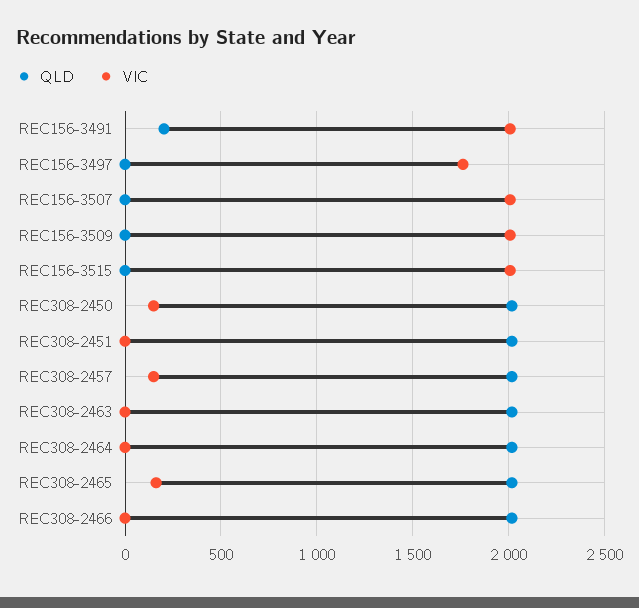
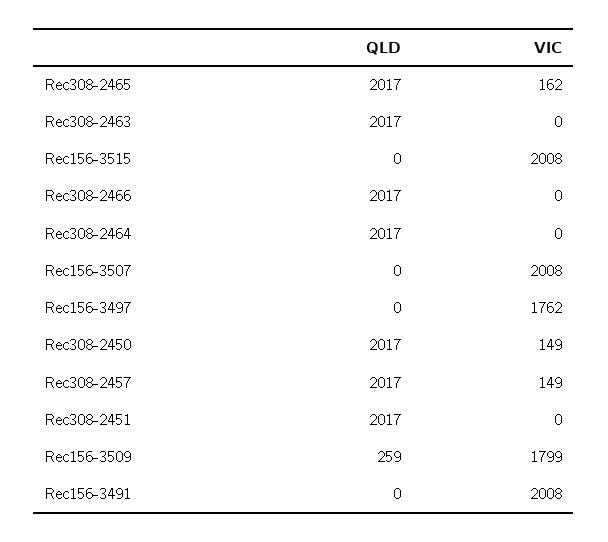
QLD, REC156-3491: 200 -> 0
QLD, REC156-3509: 0 -> 259
VIC, REC156-3509: 2000 -> 1799

